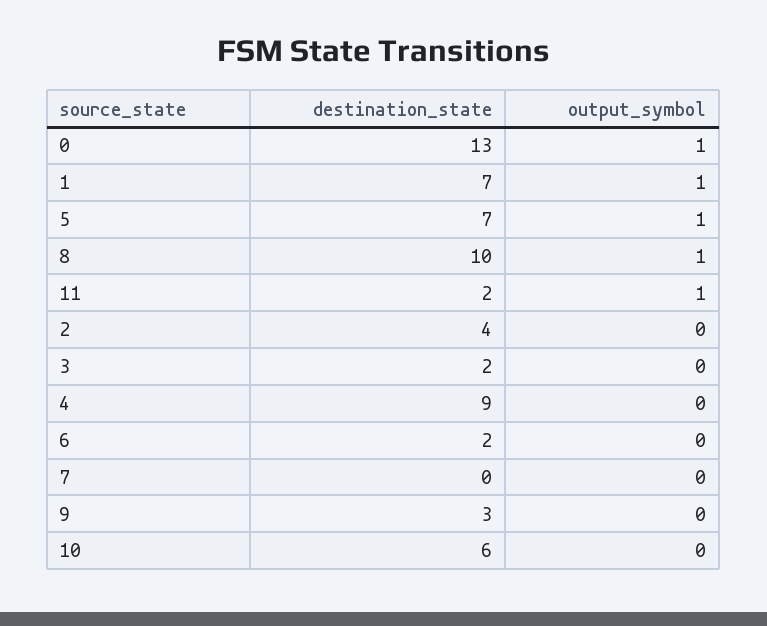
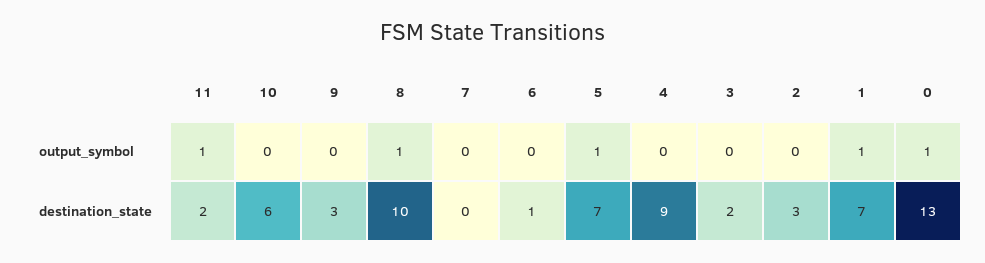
destination_state, 2: 4 -> 3
destination_state, 6: 2 -> 1

